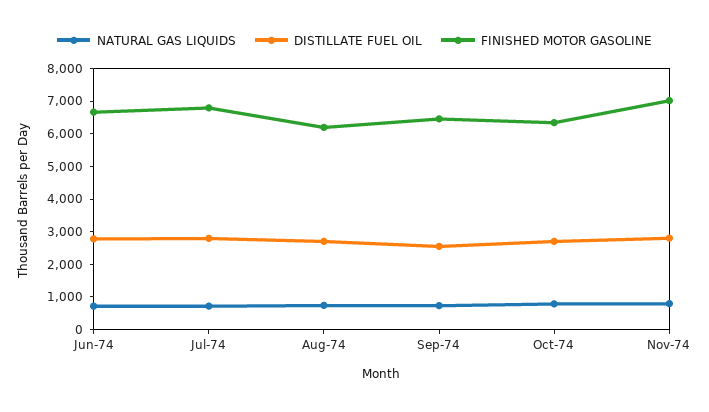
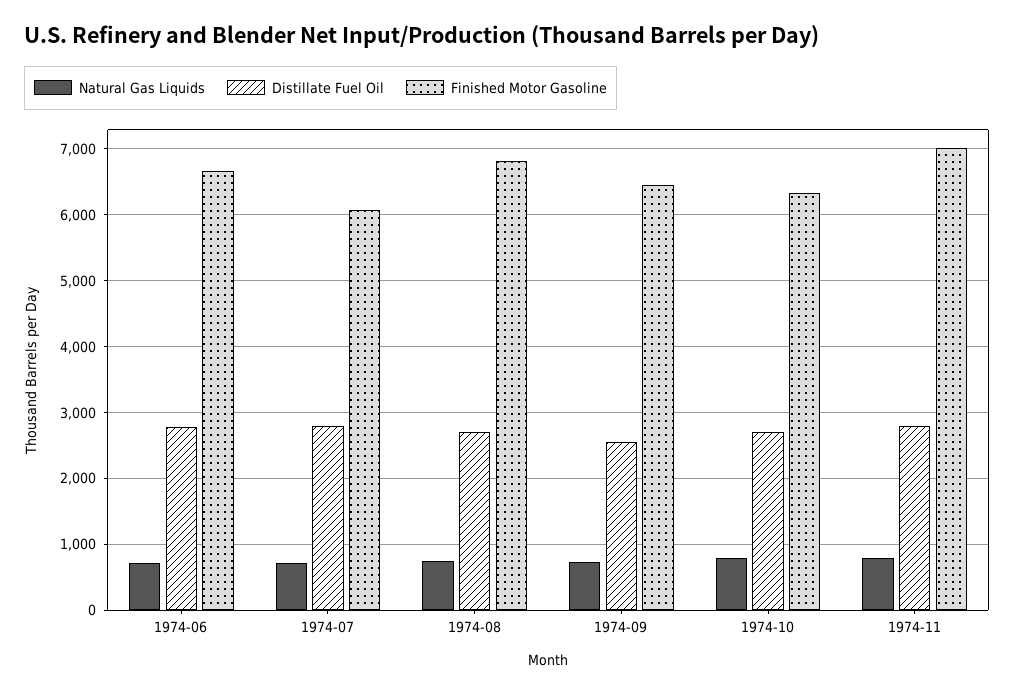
FINISHED MOTOR GASOLINE, Jul-74: 6750 -> 6100
FINISHED MOTOR GASOLINE, Aug-74: 6250 -> 6800

